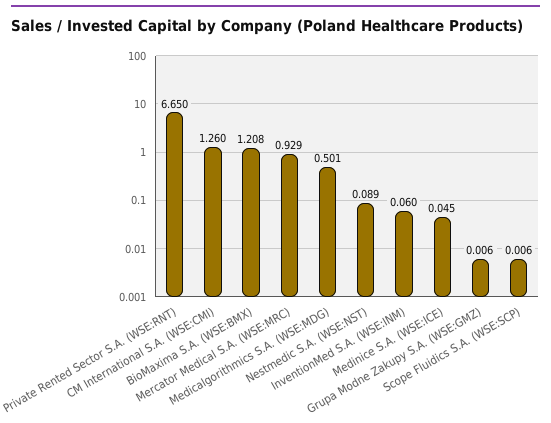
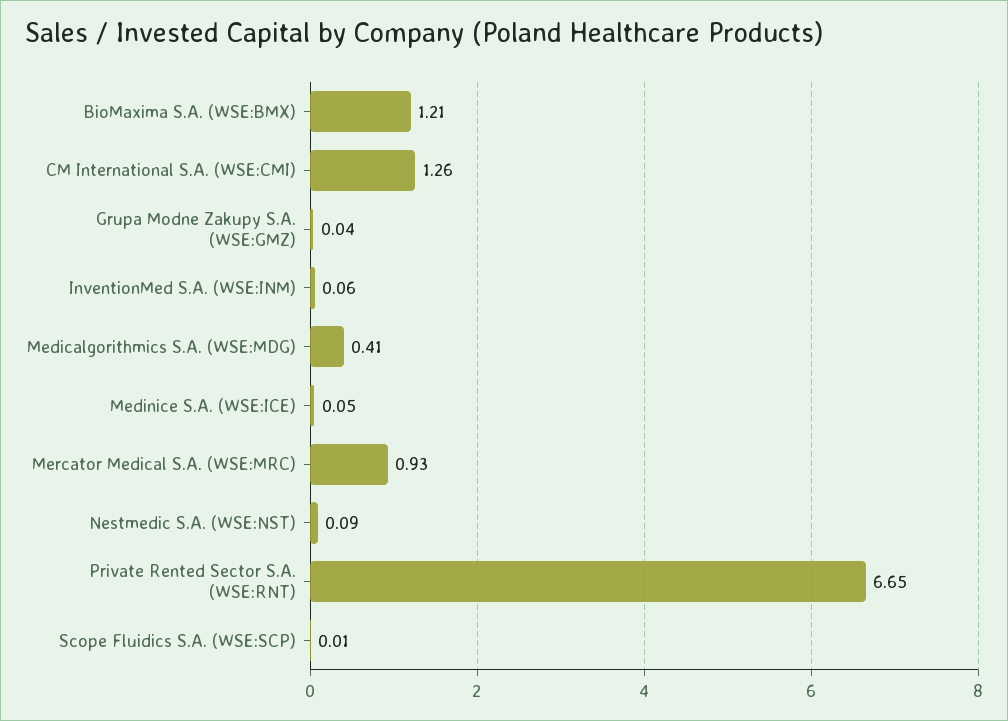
Medicalgorithmics S.A. (WSE:MDG): 0.501 -> 0.41
Grupa Modne Zakupy S.A. (WSE:GMZ): 0.006 -> 0.04

